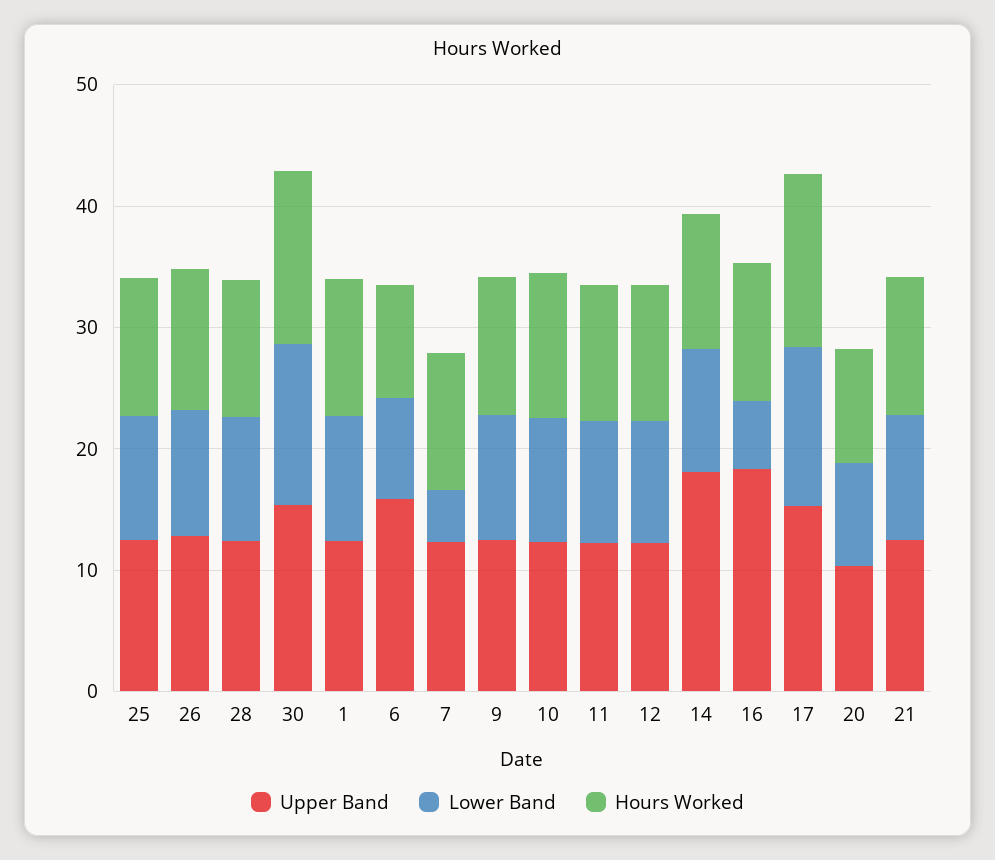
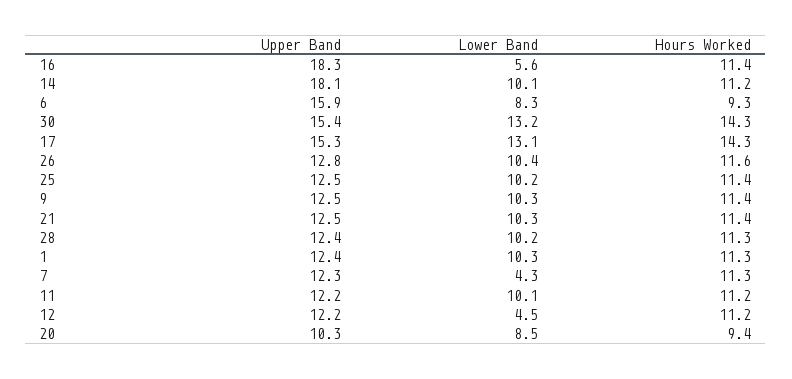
Upper Band, 10: 12 -> none
Lower Band, 10: 10 -> none
Hours Worked, 10: 12 -> none
Lower Band, 12: 10 -> 4.5

